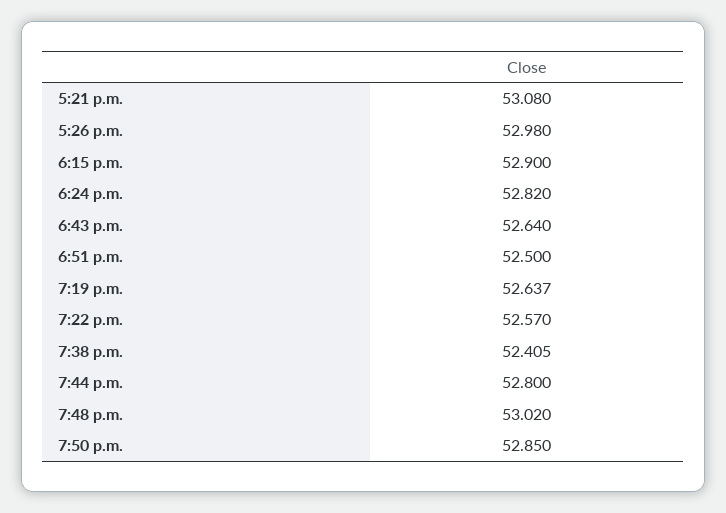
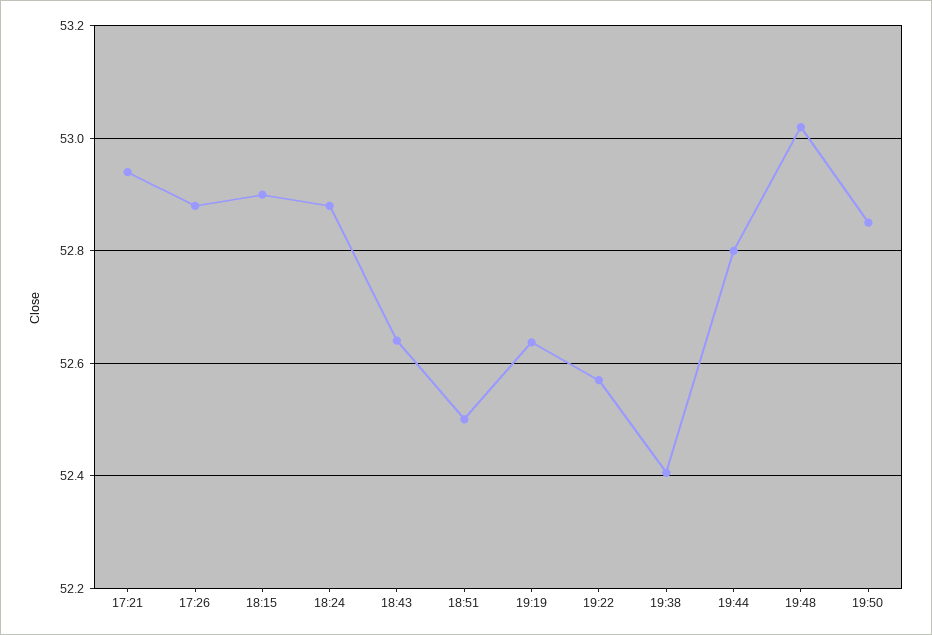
5:21 p.m.: 53.08 -> 52.94
5:26 p.m.: 52.98 -> 52.88
6:24 p.m.: 52.82 -> 52.88

